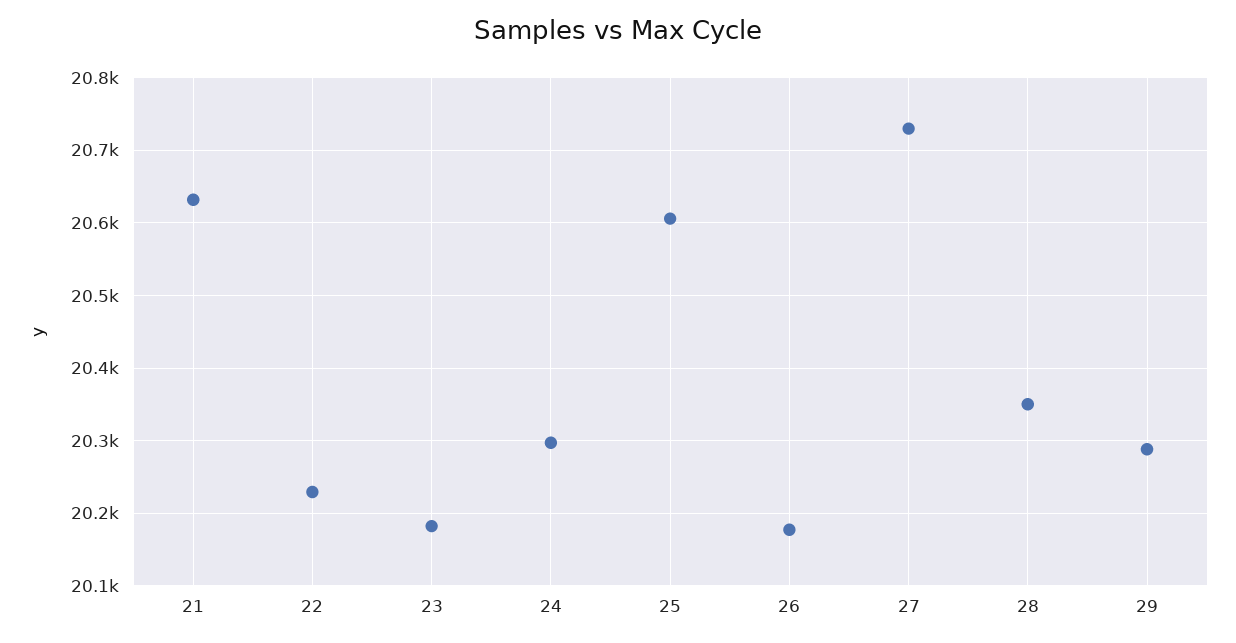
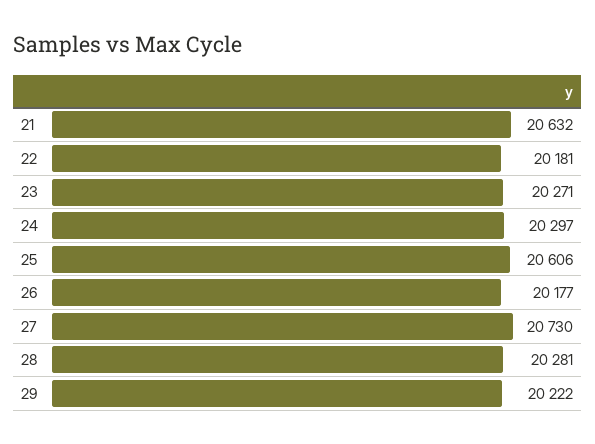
22: 20230 -> 20181
23: 20180 -> 20271
28: 20350 -> 20281
29: 20290 -> 20222

